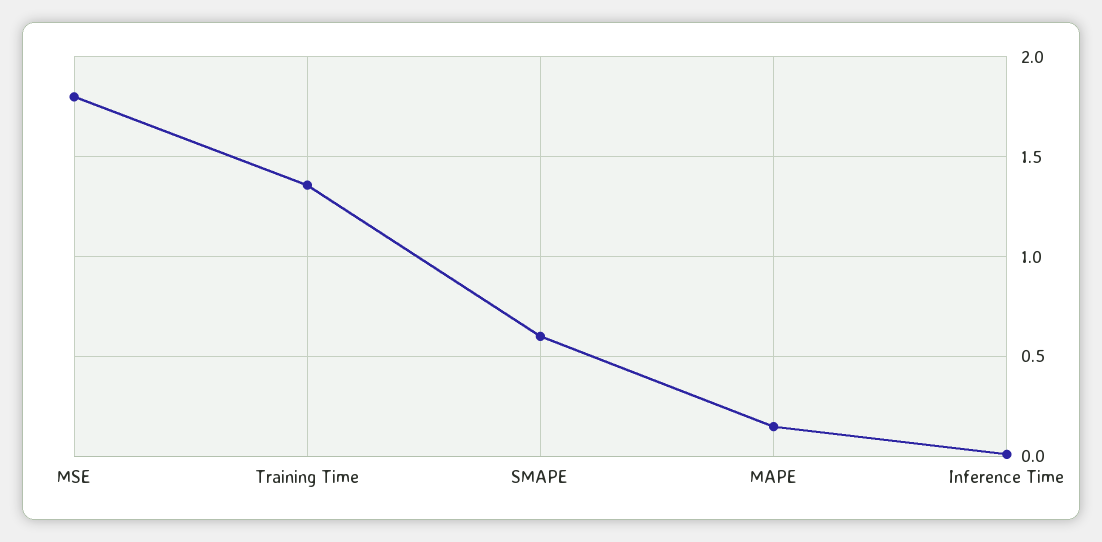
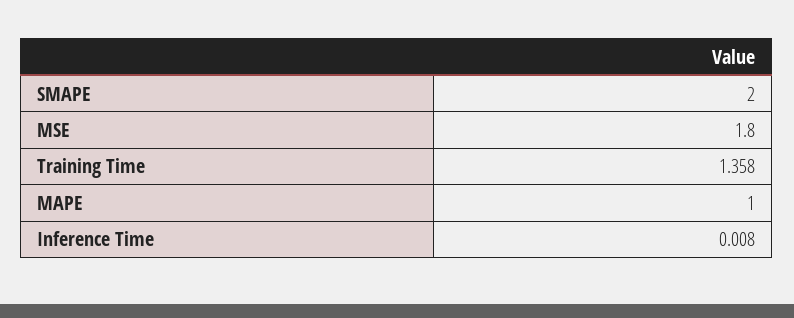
SMAPE: 0.6 -> 2
MAPE: 0.15 -> 1

